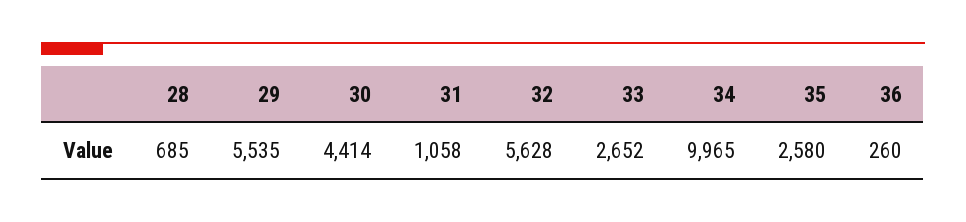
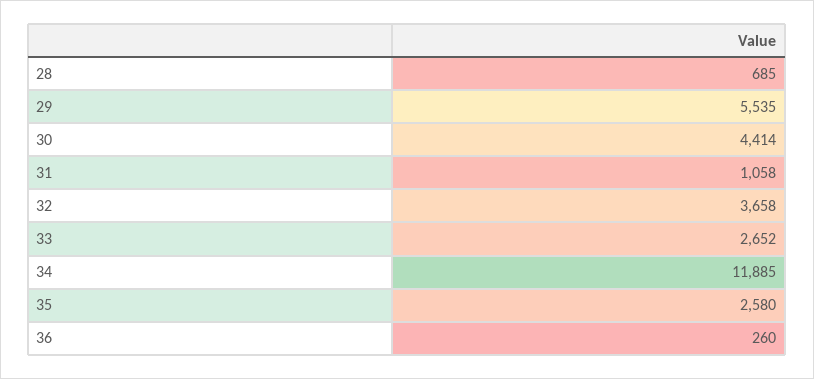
32: 5628 -> 3658
34: 9965 -> 11885

